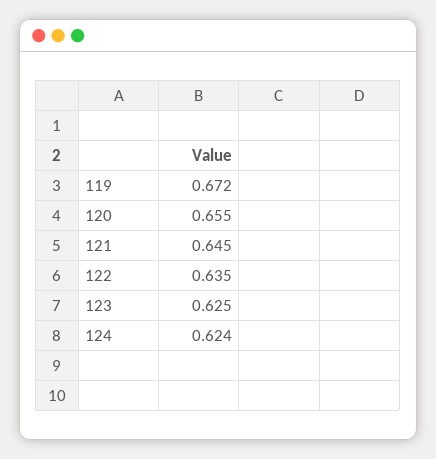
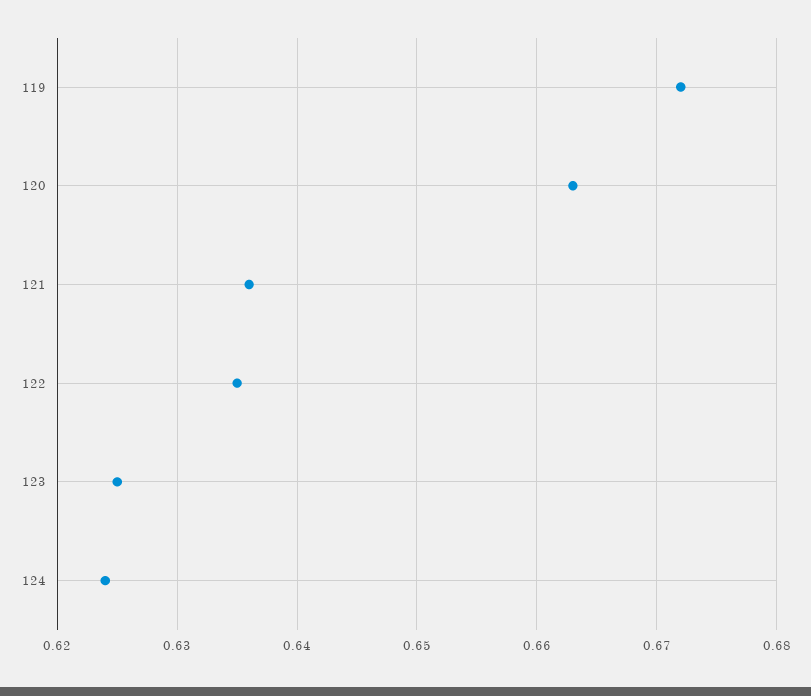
120: 0.655 -> 0.663
121: 0.645 -> 0.636

